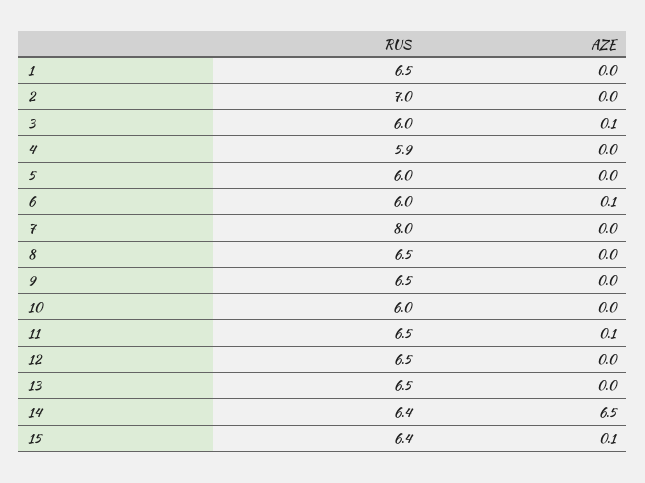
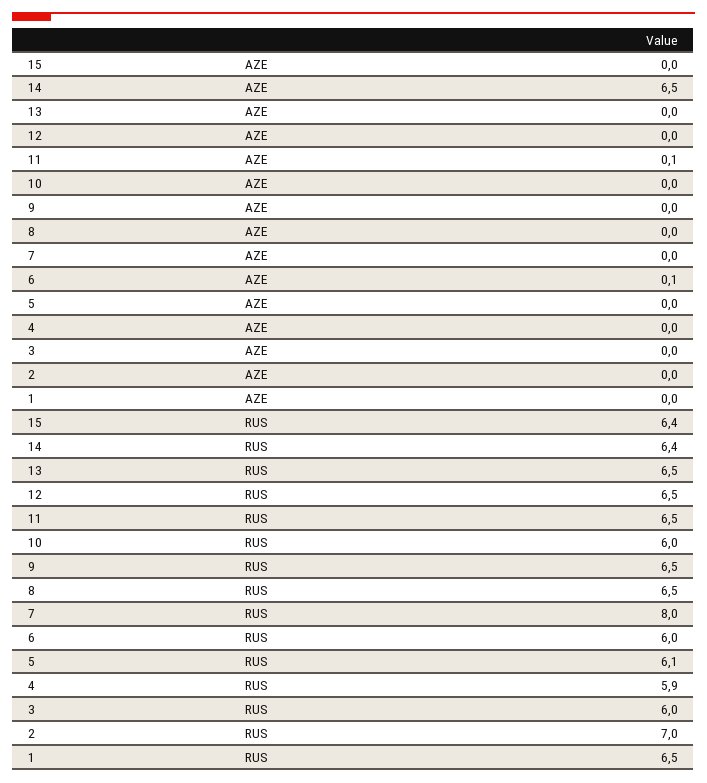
AZE, 3: 0.1 -> 0
RUS, 5: 6 -> 6.1
AZE, 15: 0.1 -> 0

